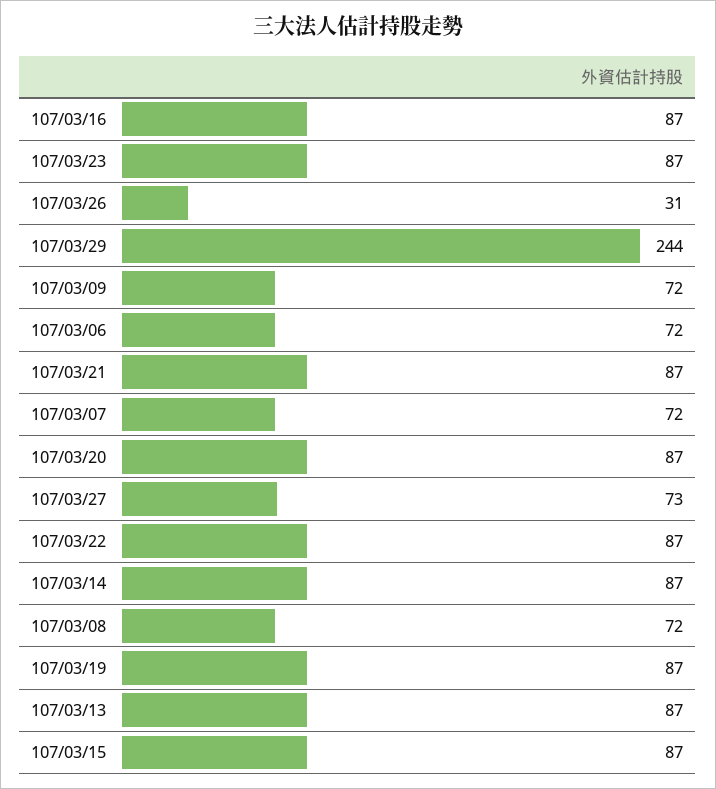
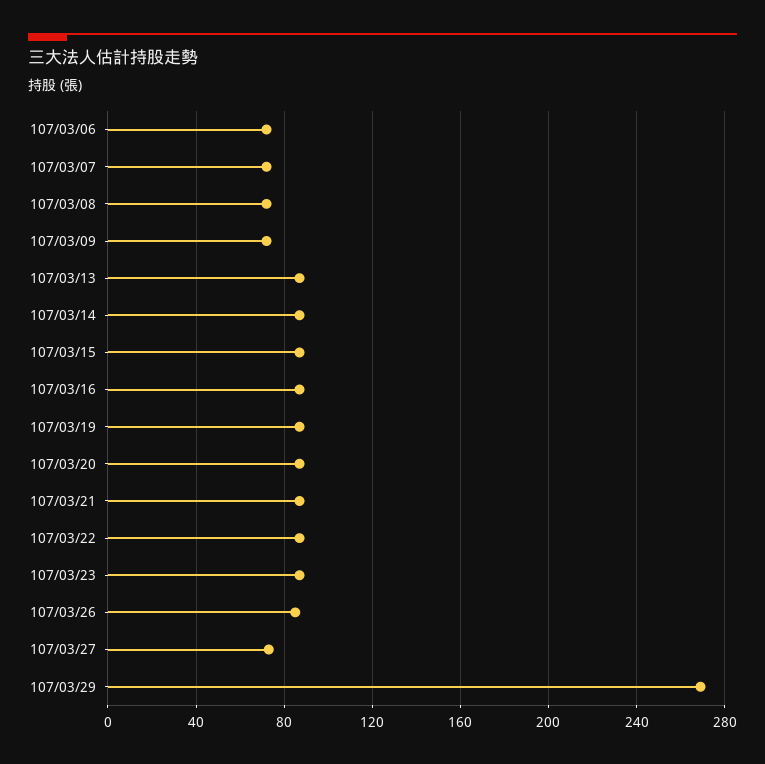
107/03/26: 31 -> 85
107/03/29: 244 -> 270

